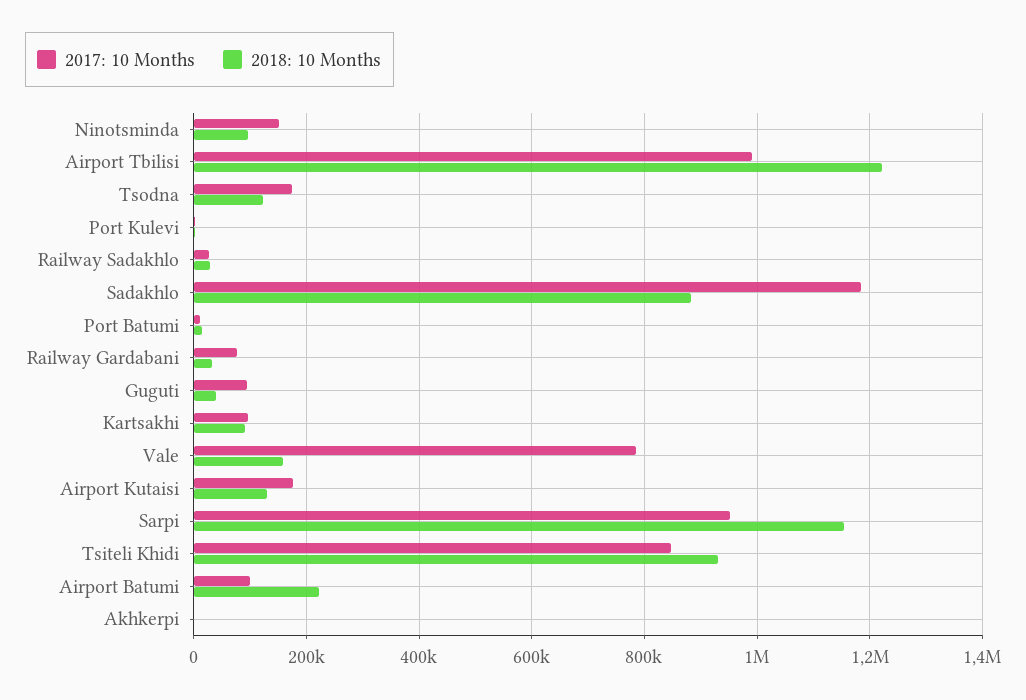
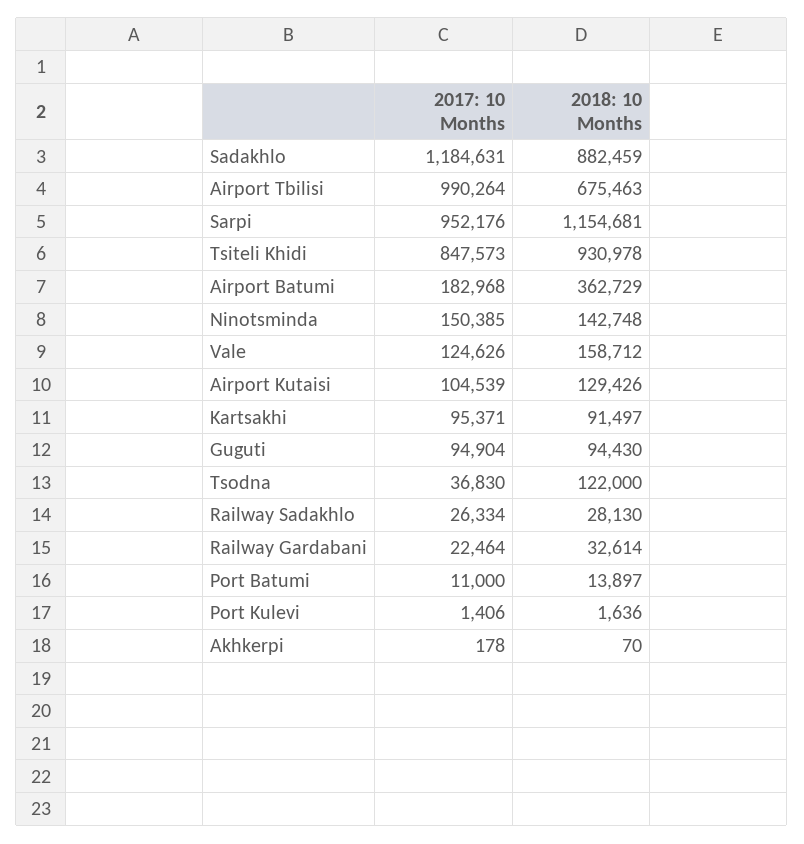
2018: 10 Months, Ninotsminda: 100000 -> 142748
2018: 10 Months, Airport Tbilisi: 1220000 -> 675463
2017: 10 Months, Tsodna: 180000 -> 36830
2017: 10 Months, Railway Gardabani: 80000 -> 22464
2018: 10 Months, Guguti: 40000 -> 94430
2017: 10 Months, Vale: 780000 -> 124626
2017: 10 Months, Airport Kutaisi: 180000 -> 104539
2017: 10 Months, Airport Batumi: 100000 -> 182968
2018: 10 Months, Airport Batumi: 220000 -> 362729

